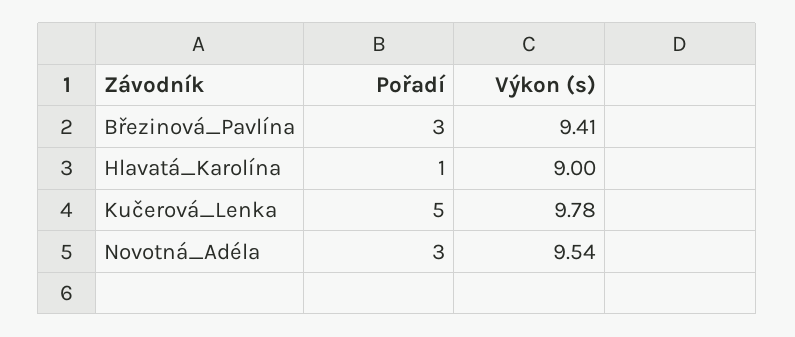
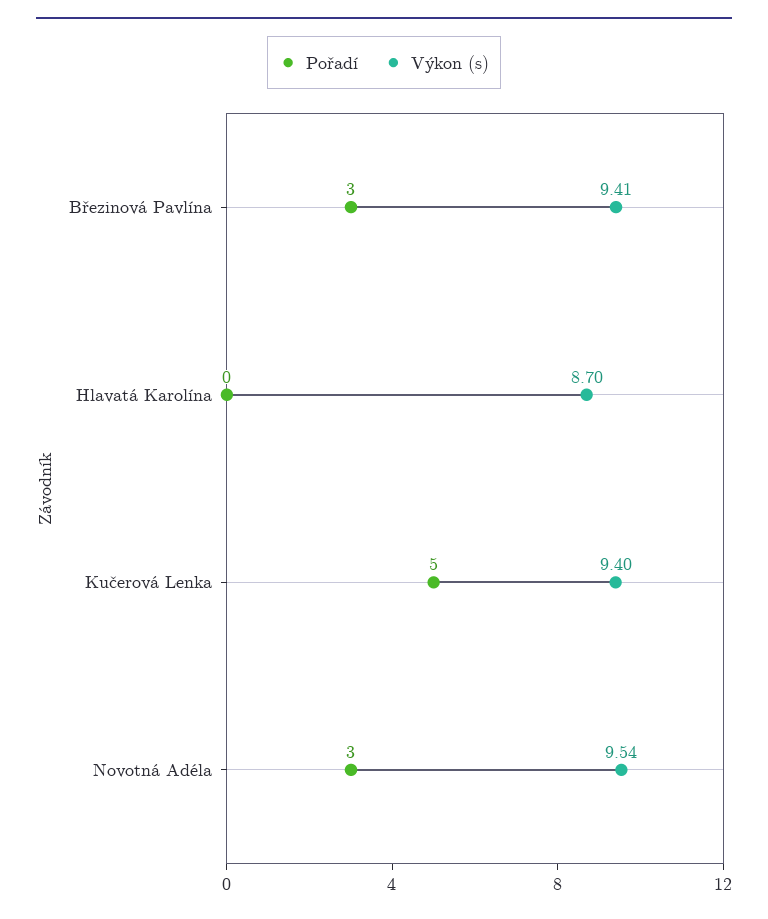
Pořadí, Hlavatá_Karolína: 1 -> 0
Výkon (s), Hlavatá_Karolína: 9 -> 8.7
Výkon (s), Kučerová_Lenka: 9.78 -> 9.4

